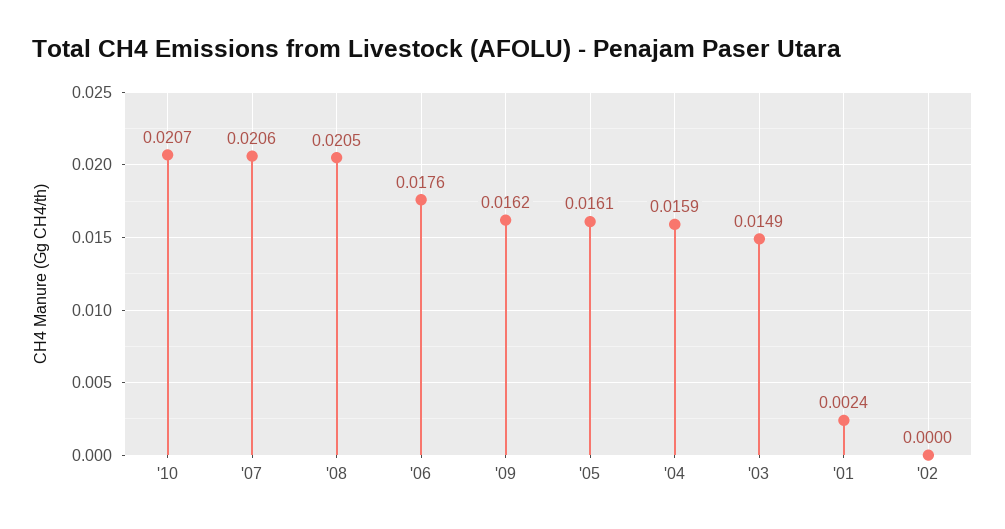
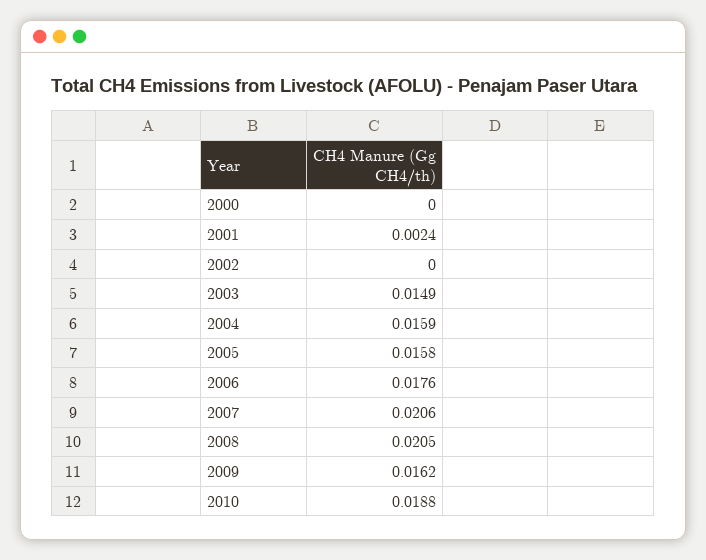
'10: 0.0207 -> 0.0188
'05: 0.0161 -> 0.0158
2000: none -> 0

